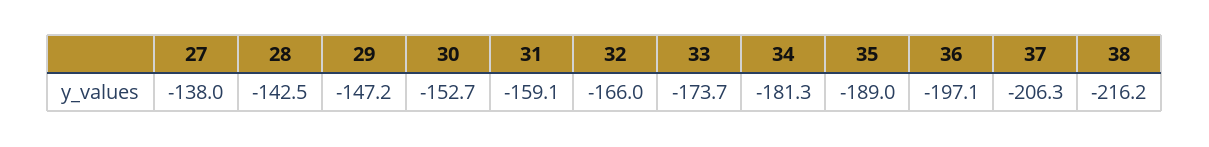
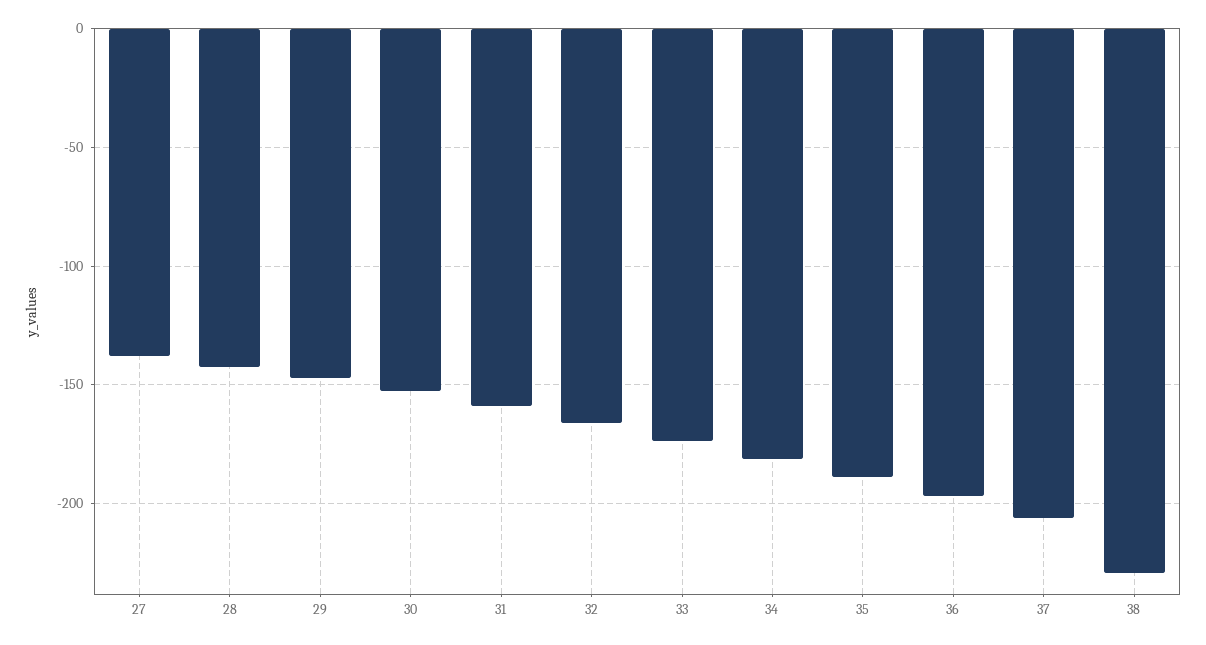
38: -216.2 -> -230

